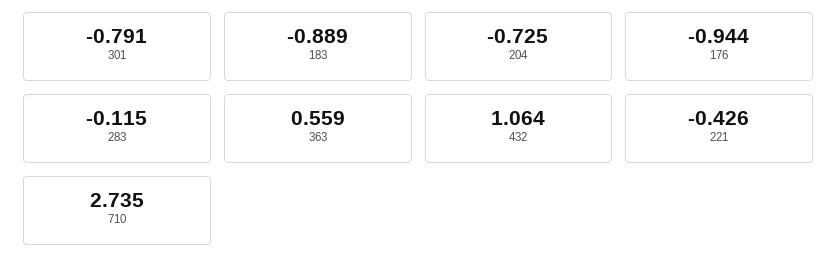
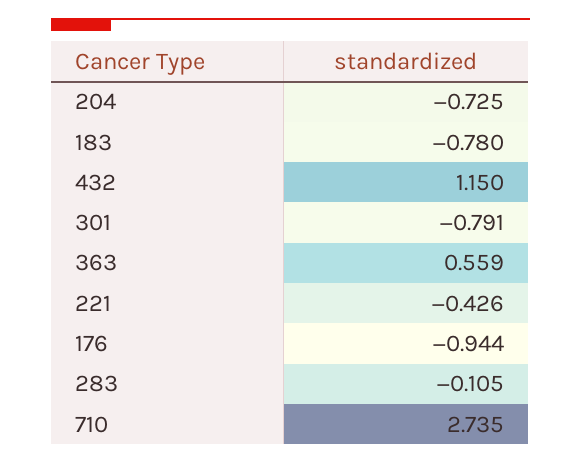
183: -0.889 -> -0.78
283: -0.115 -> -0.105
432: 1.064 -> 1.15

